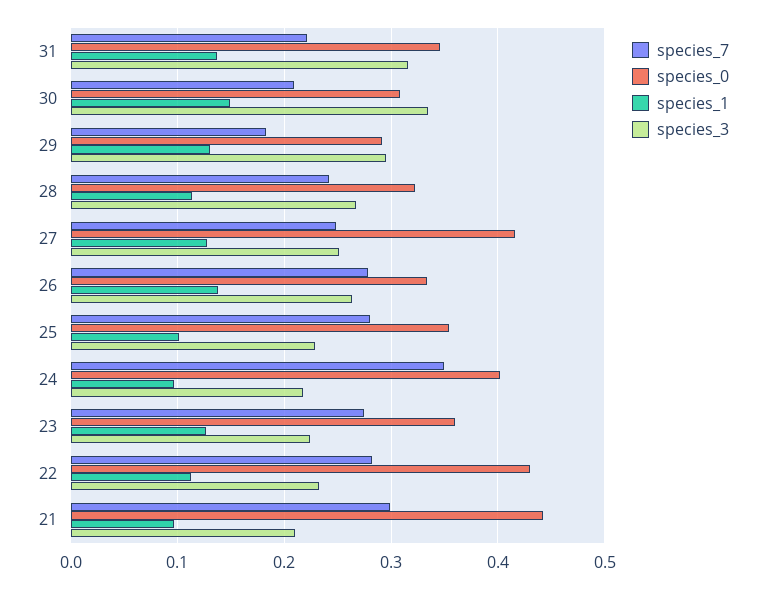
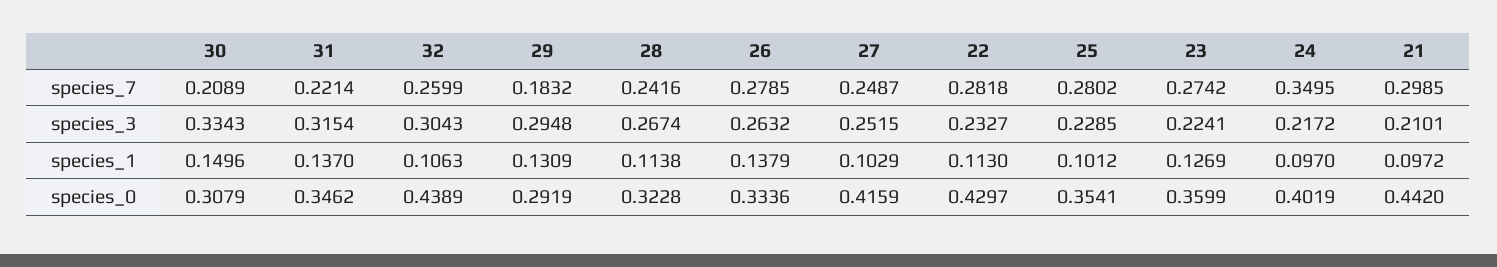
species_1, 27: 0.13 -> 0.1029
species_7, 32: none -> 0.2599
species_3, 32: none -> 0.3043
species_1, 32: none -> 0.1063
species_0, 32: none -> 0.4389

